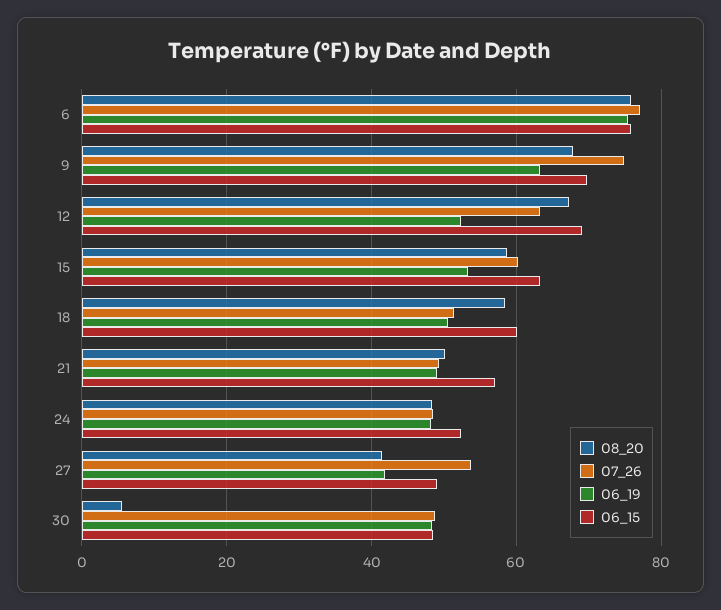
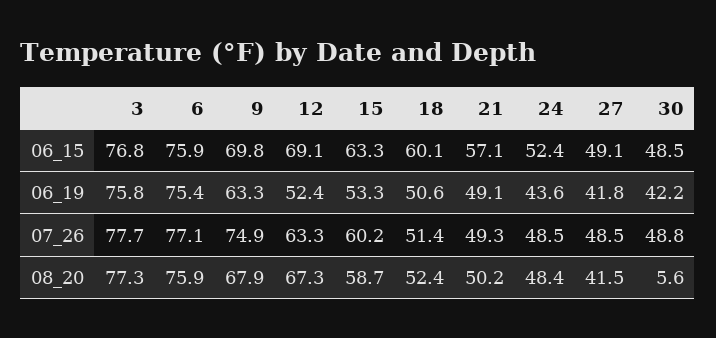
08_20, 18: 58 -> 52.4
06_19, 24: 48 -> 43.6
07_26, 27: 54 -> 48.5
06_19, 30: 48 -> 42.2
06_15, 3: none -> 76.8
06_19, 3: none -> 75.8
07_26, 3: none -> 77.7
08_20, 3: none -> 77.3

